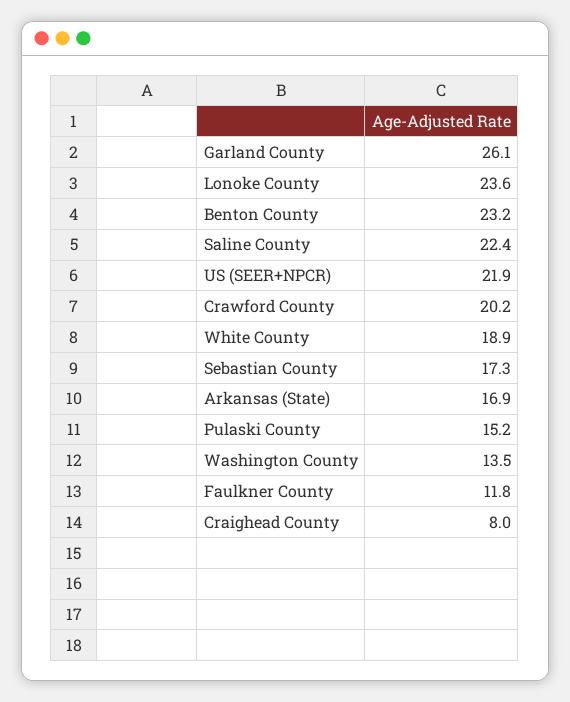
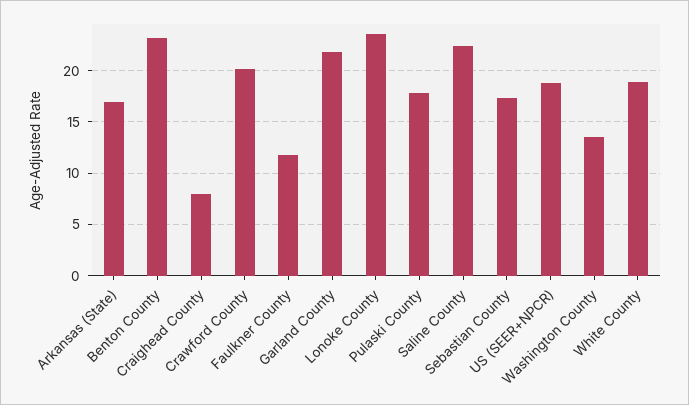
Garland County: 26.1 -> 22
US (SEER+NPCR): 21.9 -> 19
Pulaski County: 15.2 -> 18

